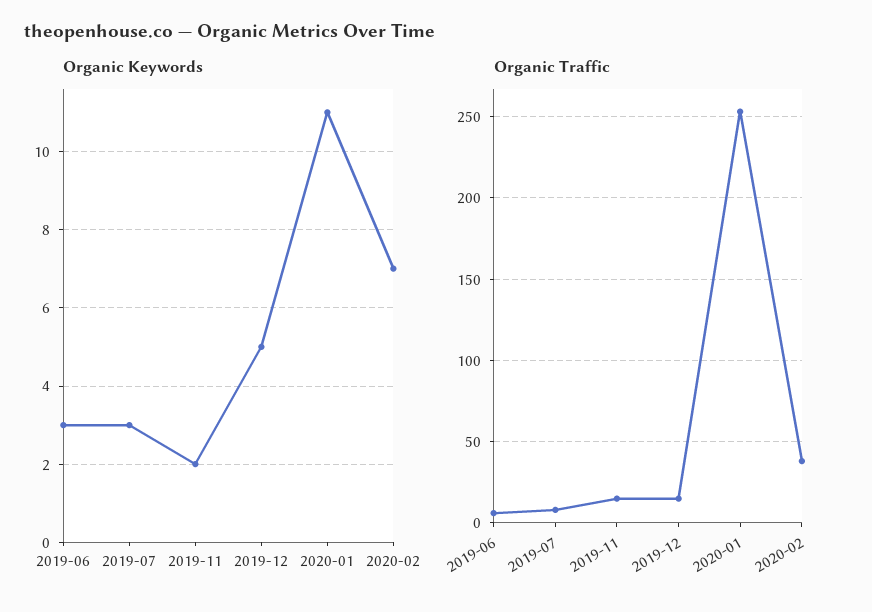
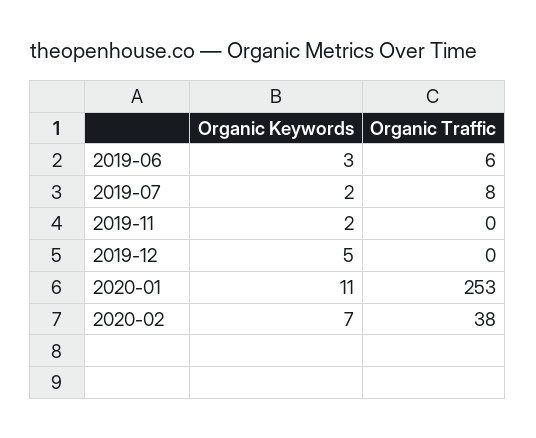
Organic Keywords, 2019-07: 3 -> 2
Organic Traffic, 2019-11: 15 -> 0
Organic Traffic, 2019-12: 15 -> 0

